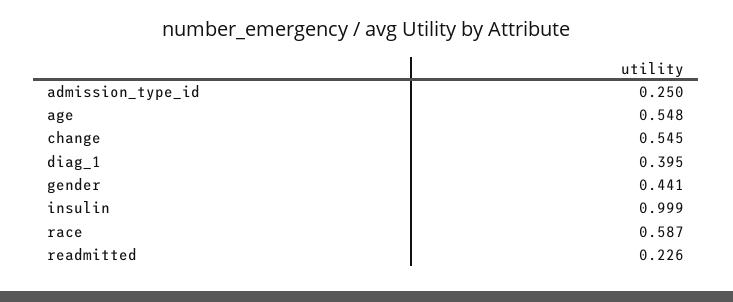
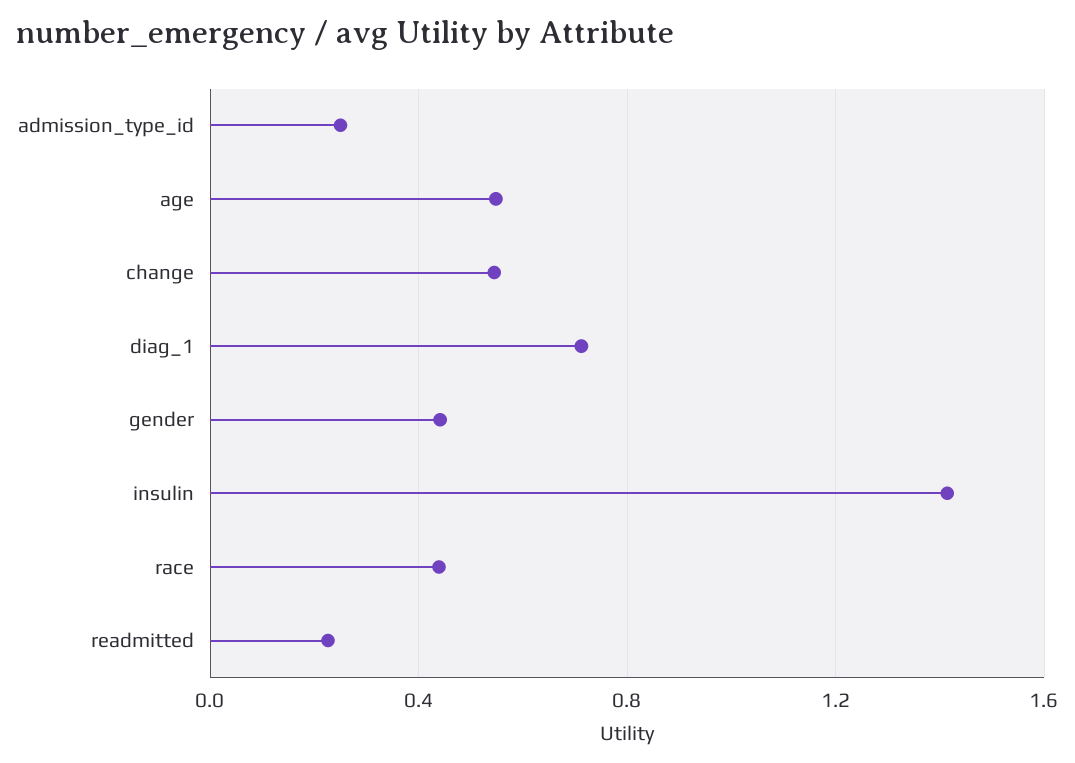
diag_1: 0.395 -> 0.7
insulin: 0.999 -> 1.4
race: 0.587 -> 0.45

